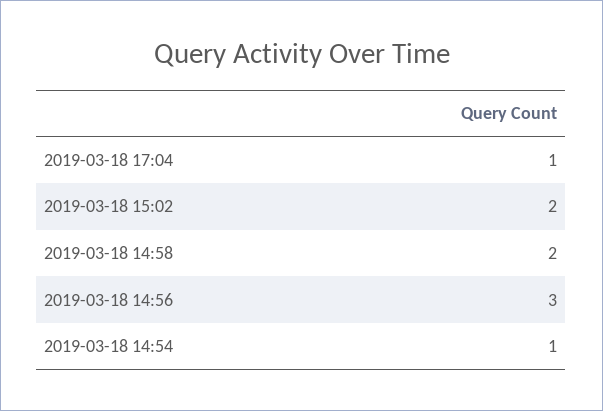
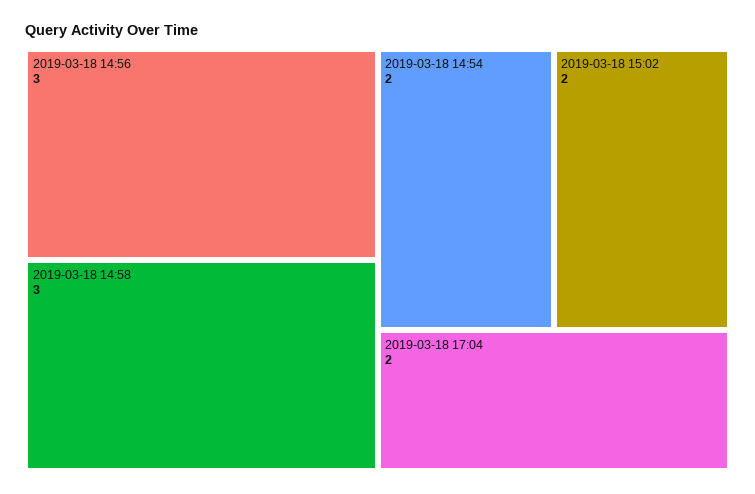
2019-03-18 17:04: 1 -> 2
2019-03-18 14:58: 2 -> 3
2019-03-18 14:54: 1 -> 2

